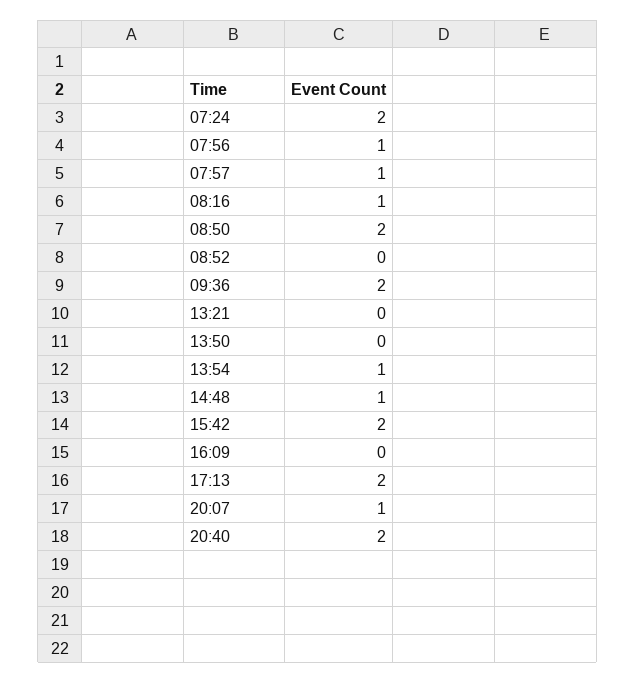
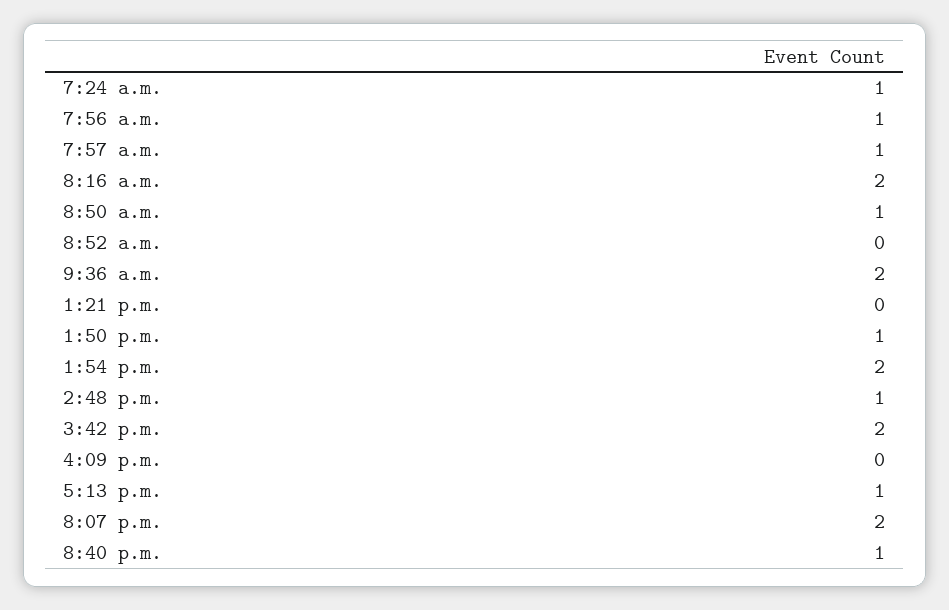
07:24: 2 -> 1
08:16: 1 -> 2
08:50: 2 -> 1
13:50: 0 -> 1
13:54: 1 -> 2
17:13: 2 -> 1
20:07: 1 -> 2
20:40: 2 -> 1

